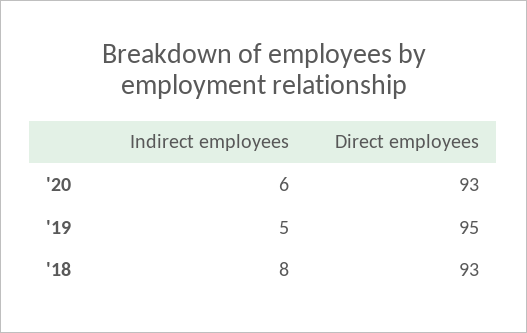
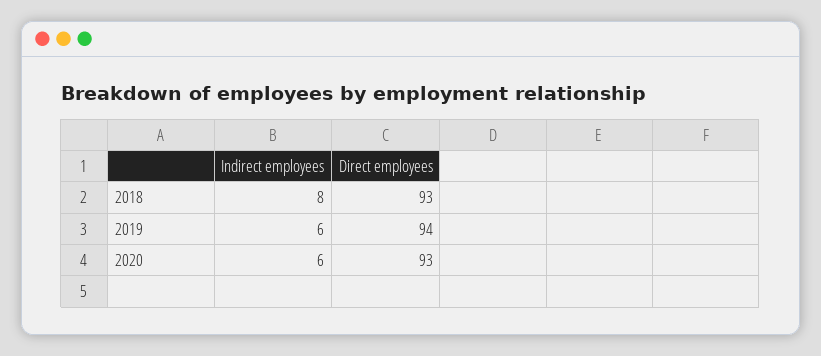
Indirect employees, '19: 5 -> 6
Direct employees, '19: 95 -> 94

